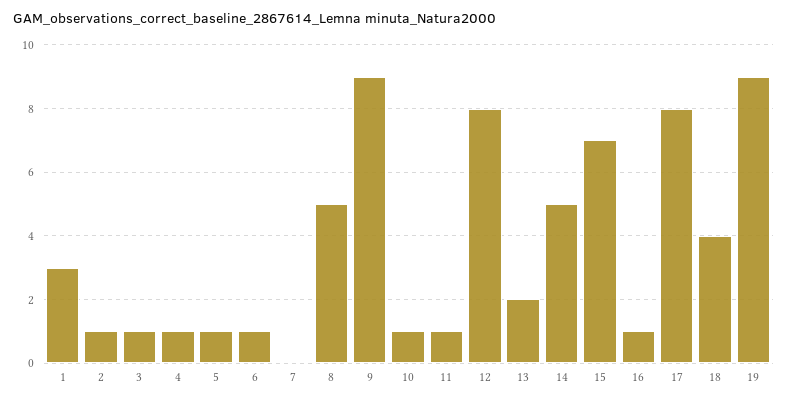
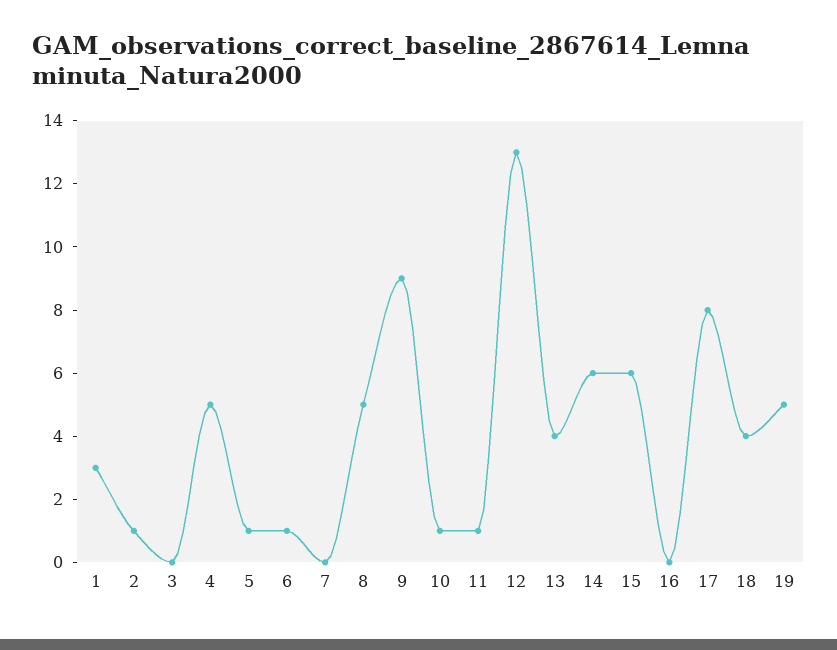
3: 1 -> 0
4: 1 -> 5
12: 8 -> 13
13: 2 -> 4
14: 5 -> 6
15: 7 -> 6
16: 1 -> 0
19: 9 -> 5

